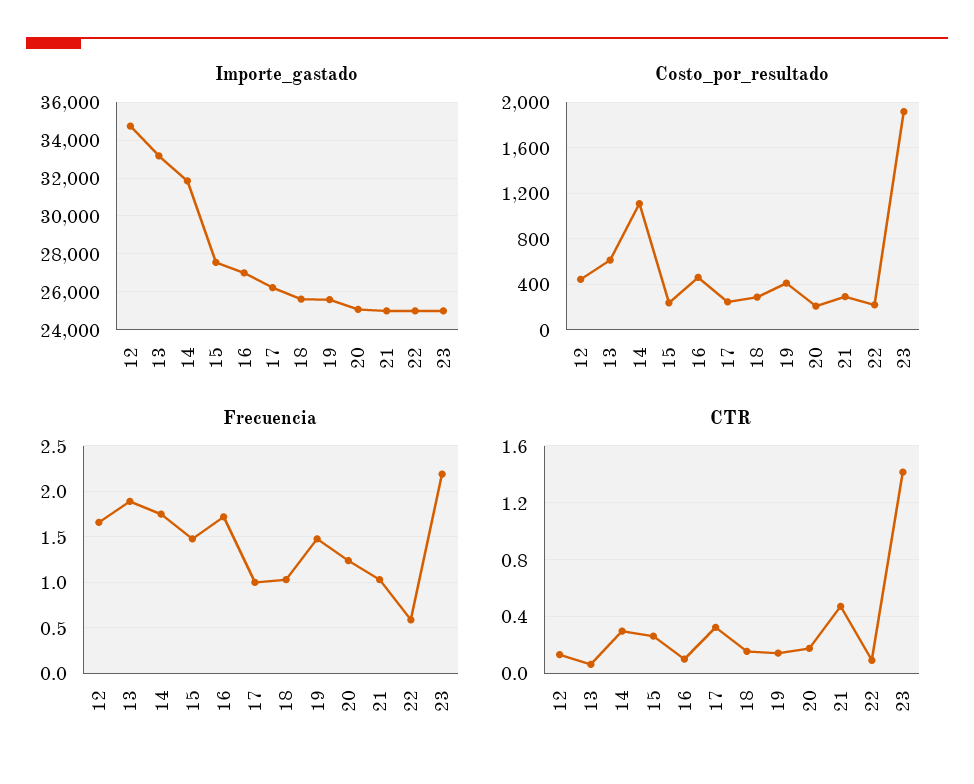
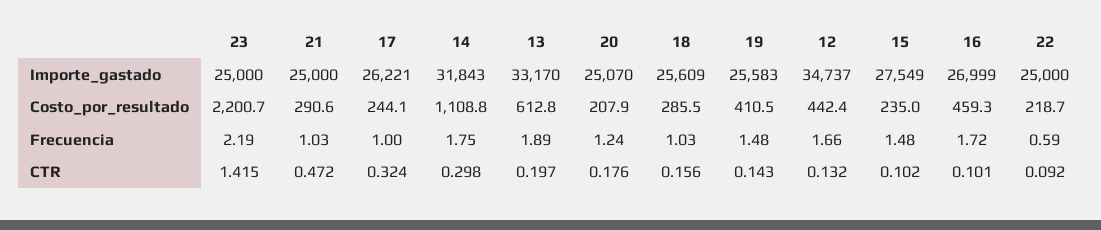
Costo_por_resultado, 23: 1900 -> 2200.7
CTR, 13: 0.05 -> 0.197
CTR, 15: 0.25 -> 0.102

